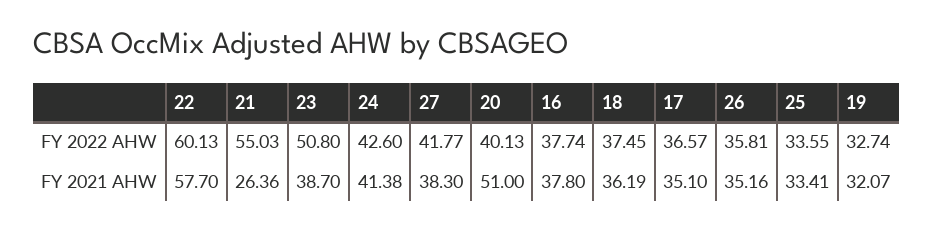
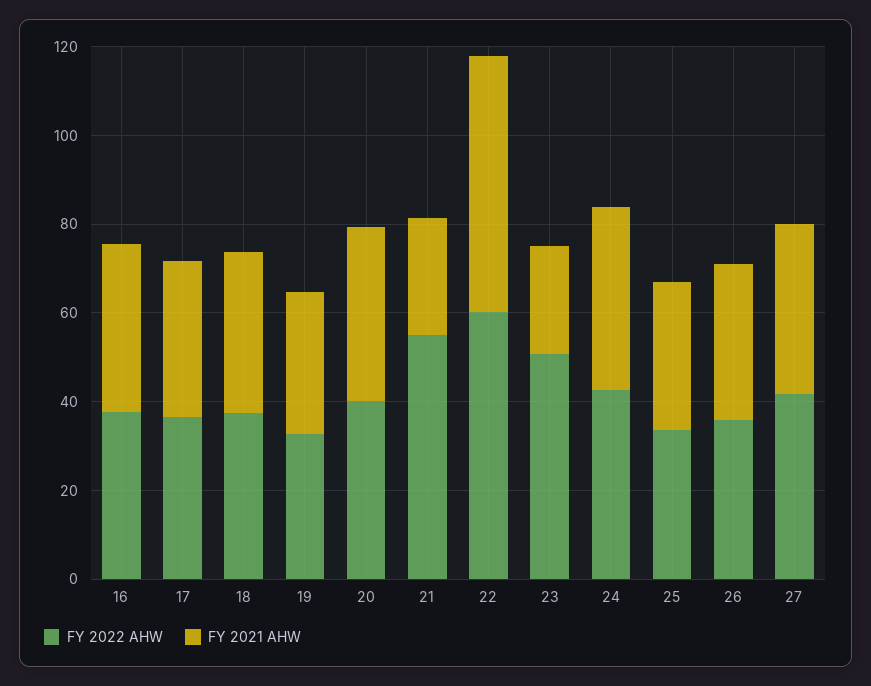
FY 2021 AHW, 23: 38.7 -> 25
FY 2021 AHW, 20: 51 -> 40

